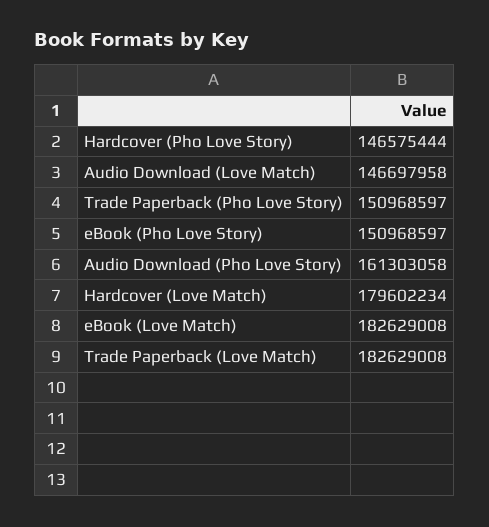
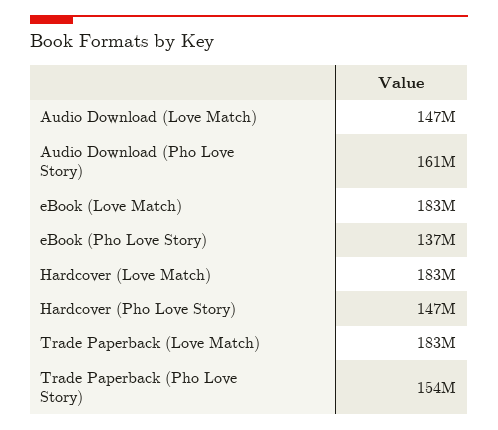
Trade Paperback (Pho Love Story): 150968597 -> 154000000
eBook (Pho Love Story): 150968597 -> 137000000
Hardcover (Love Match): 179602234 -> 183000000

